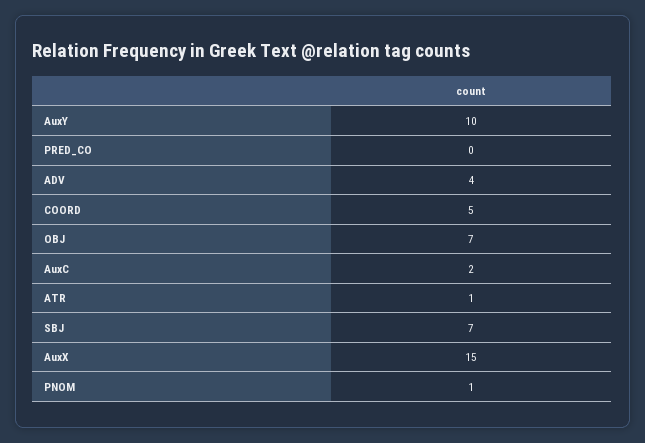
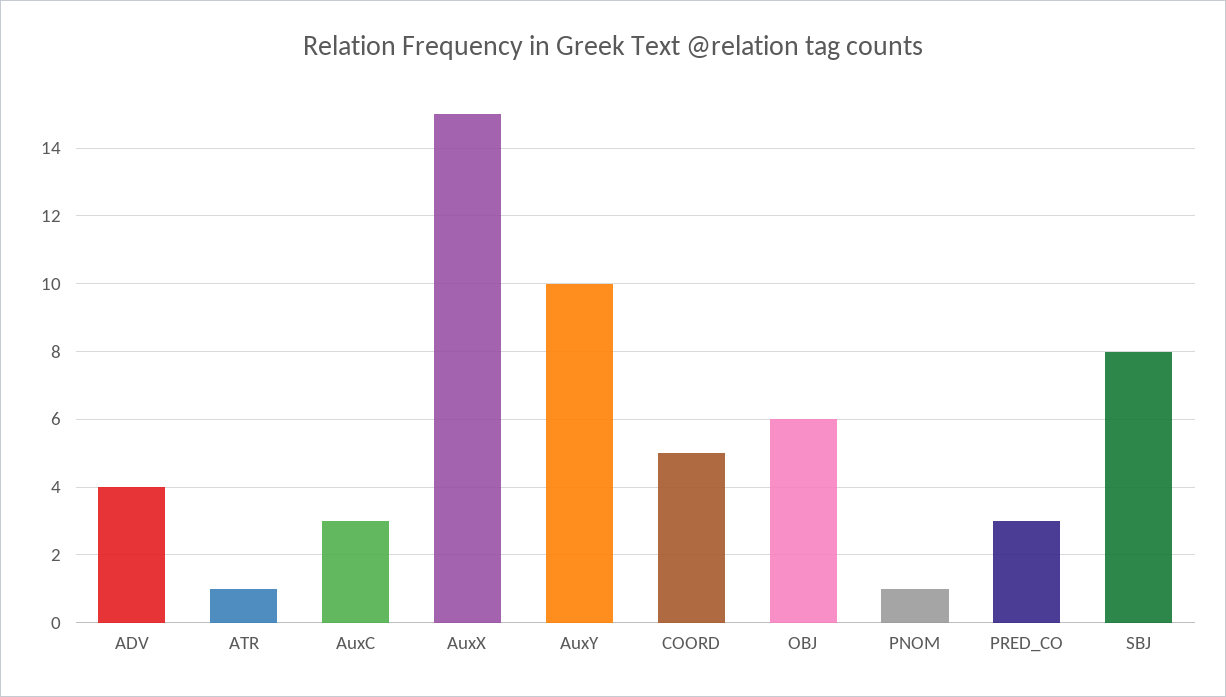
PRED_CO: 0 -> 3
OBJ: 7 -> 6
AuxC: 2 -> 3
SBJ: 7 -> 8

